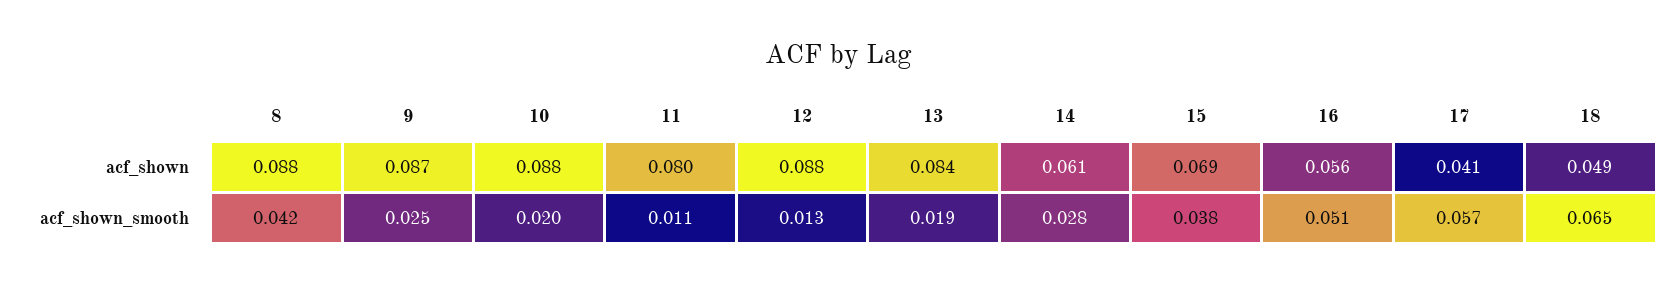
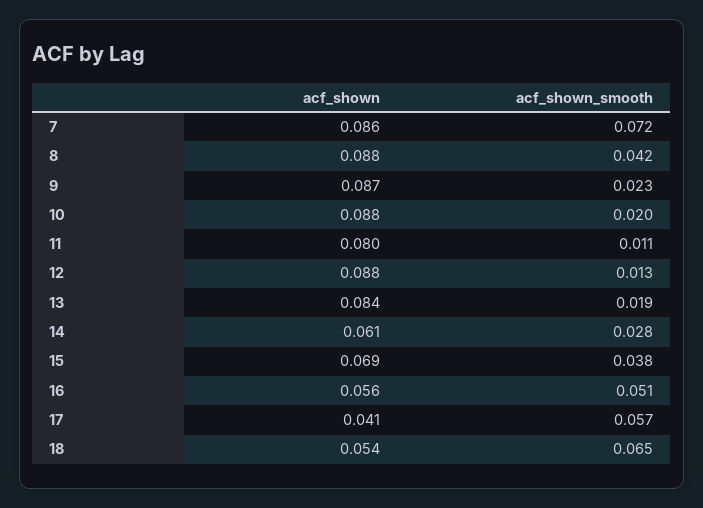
18, acf_shown: 0.049 -> 0.054
9, acf_shown_smooth: 0.025 -> 0.023
7, acf_shown: none -> 0.086
7, acf_shown_smooth: none -> 0.072

